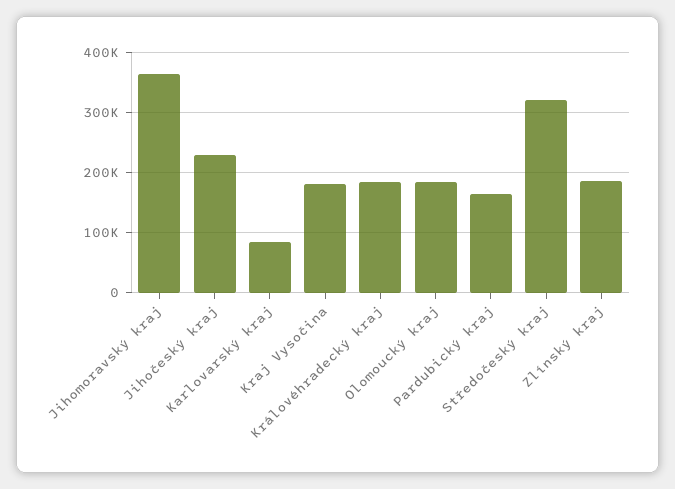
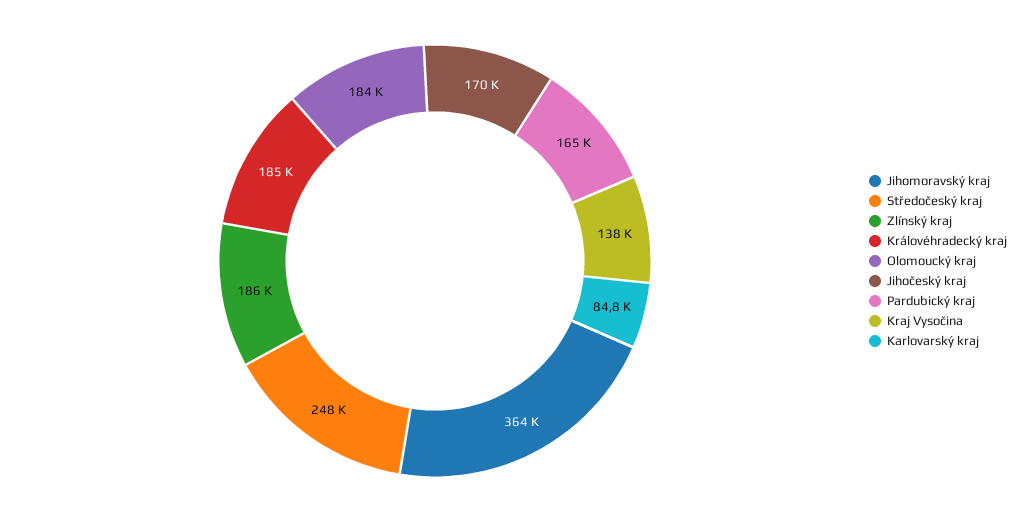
Jihočeský kraj: 230000 -> 170000
Kraj Vysočina: 180000 -> 138000
Středočeský kraj: 320000 -> 248000

